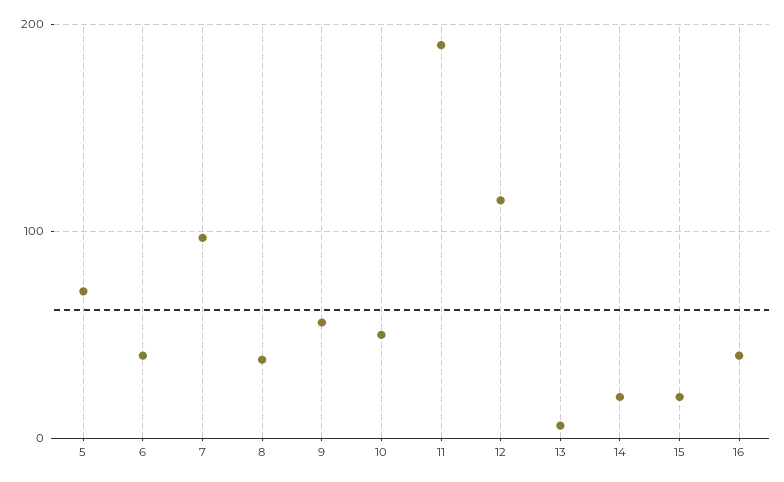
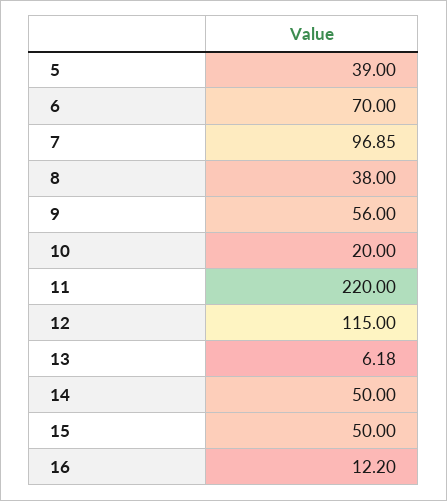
5: 70 -> 39
6: 40 -> 70
10: 50 -> 20
11: 190 -> 220
14: 20 -> 50
15: 20 -> 50
16: 40 -> 12.2

